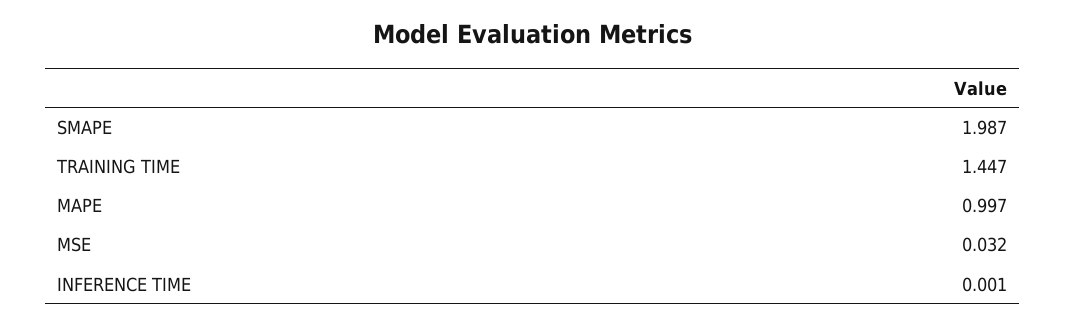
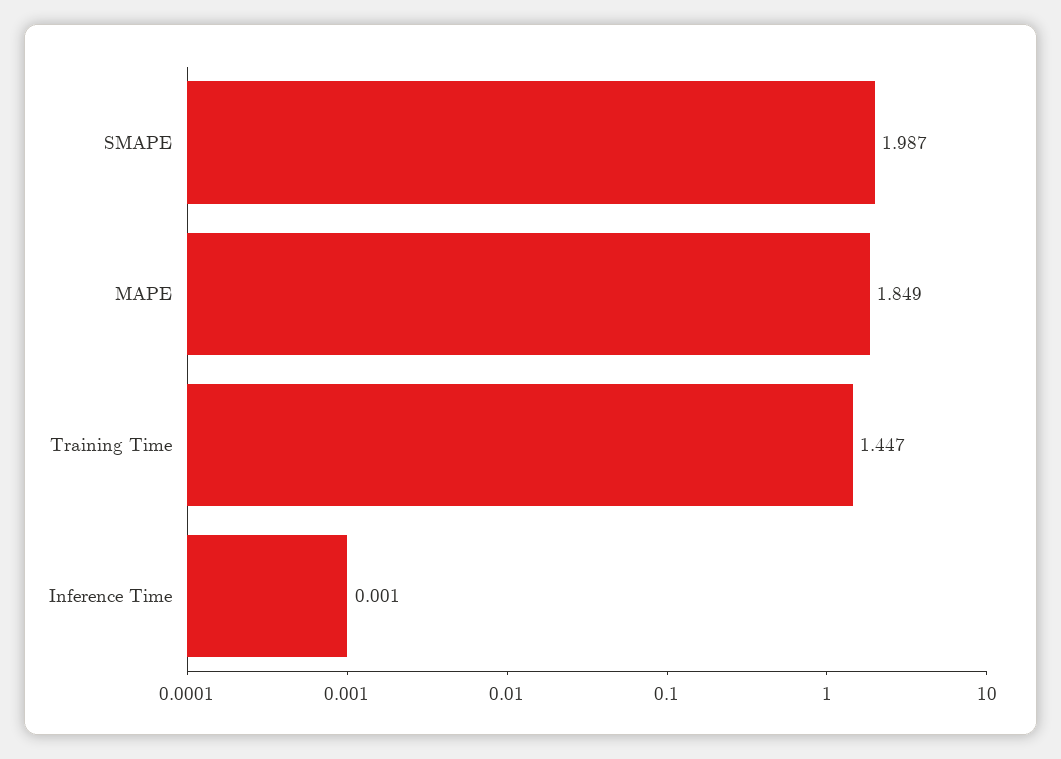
MAPE: 0.997 -> 1.849
MSE: 0.032 -> none

